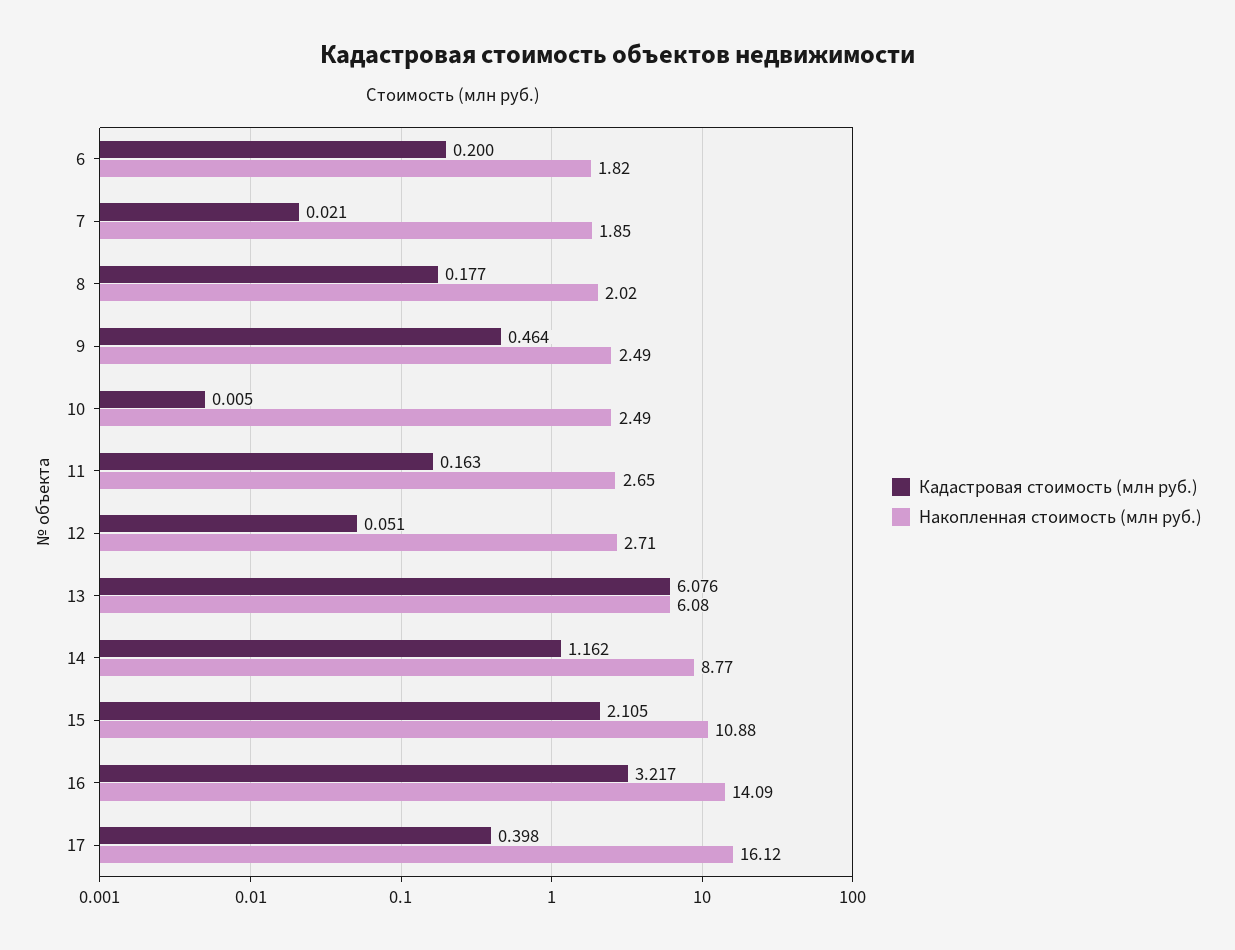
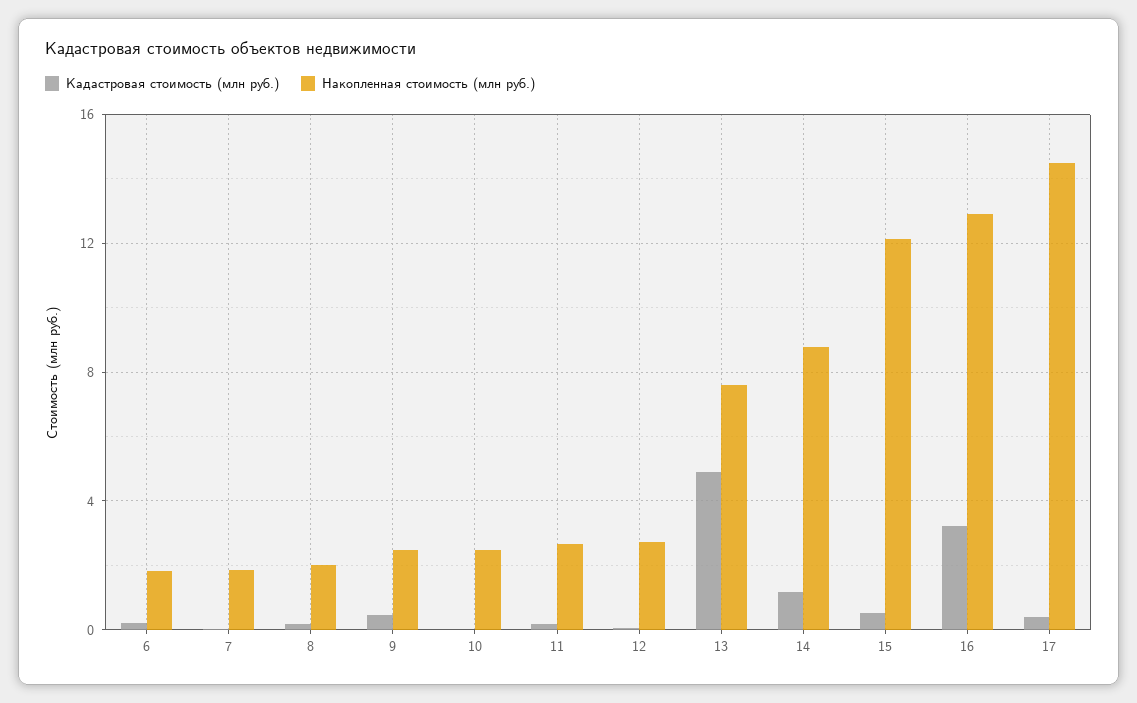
Кадастровая стоимость (млн руб.), 13: 6.076 -> 5
Накопленная стоимость (млн руб.), 13: 6.08 -> 7.5
Кадастровая стоимость (млн руб.), 15: 2.105 -> 0.5
Накопленная стоимость (млн руб.), 15: 10.88 -> 12
Накопленная стоимость (млн руб.), 16: 14.09 -> 13
Накопленная стоимость (млн руб.), 17: 16.12 -> 14.5

